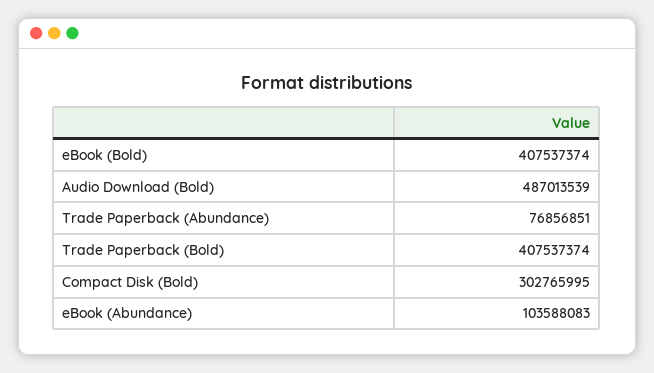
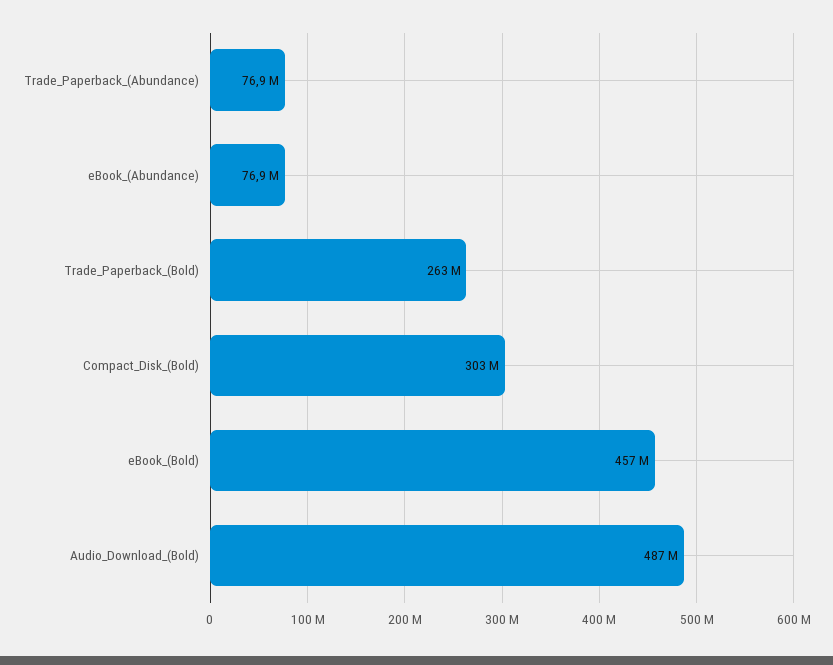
eBook (Bold): 407537374 -> 457000000
Trade Paperback (Bold): 407537374 -> 263000000
eBook (Abundance): 103588083 -> 76900000

